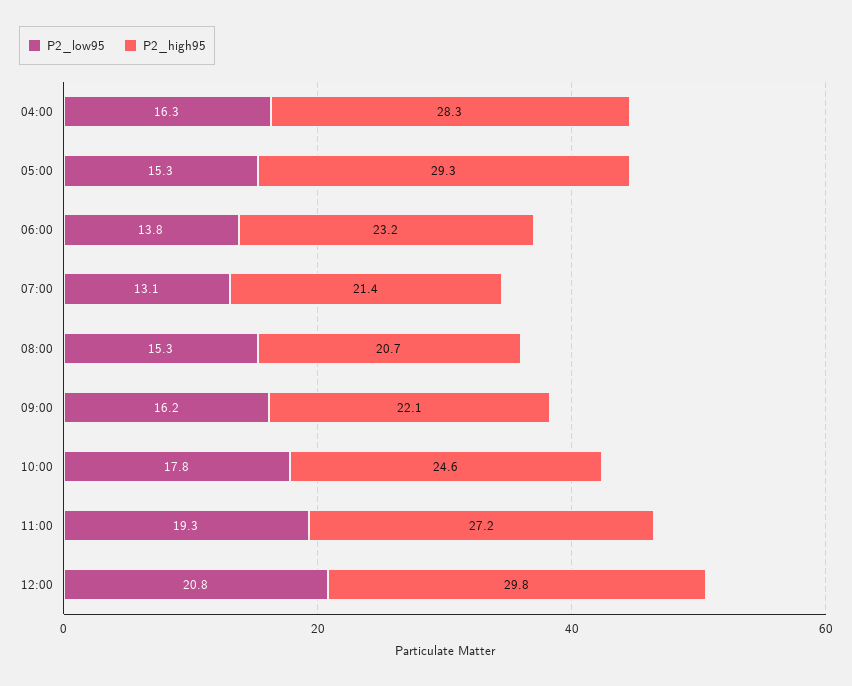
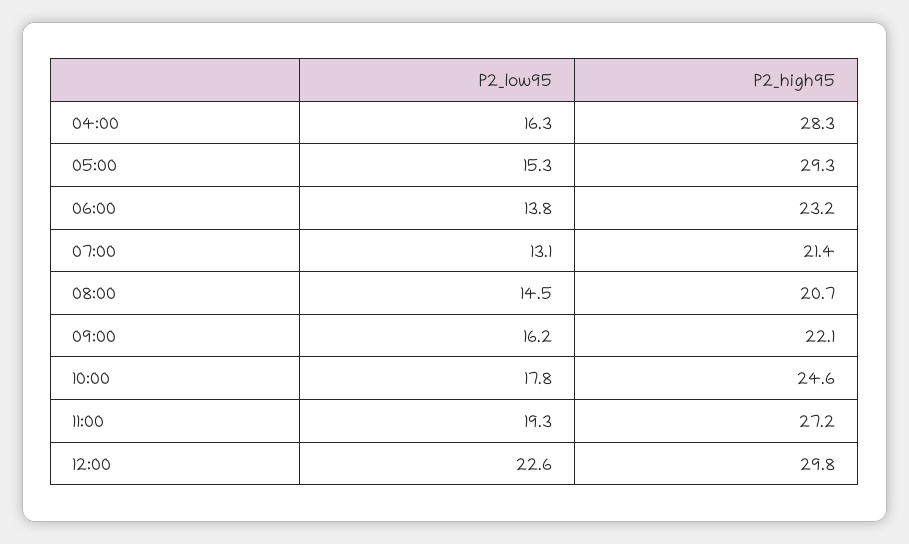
P2_low95, 08:00: 15.3 -> 14.5
P2_low95, 12:00: 20.8 -> 22.6

